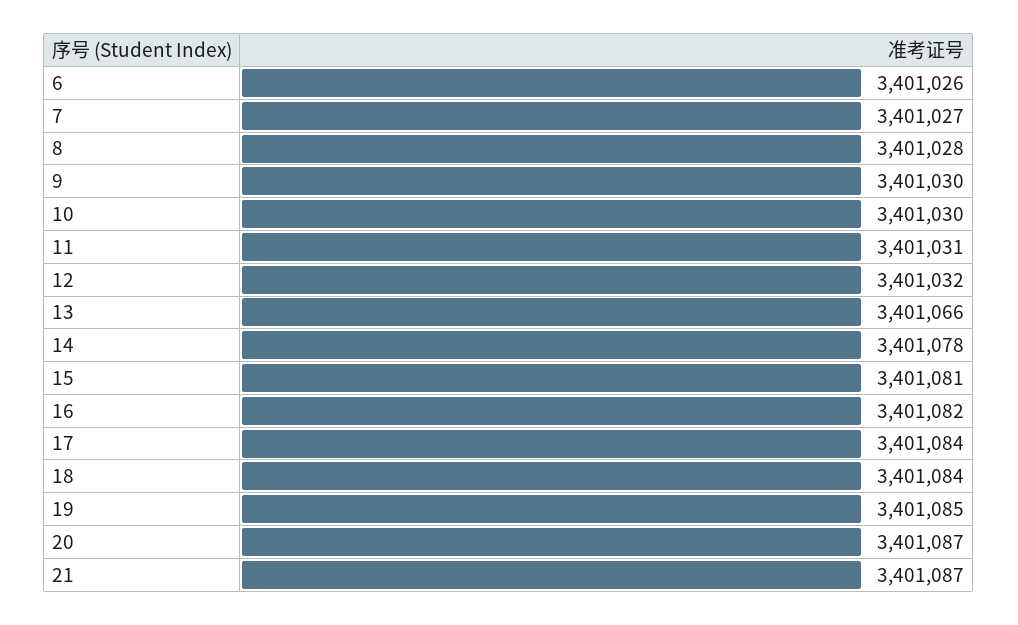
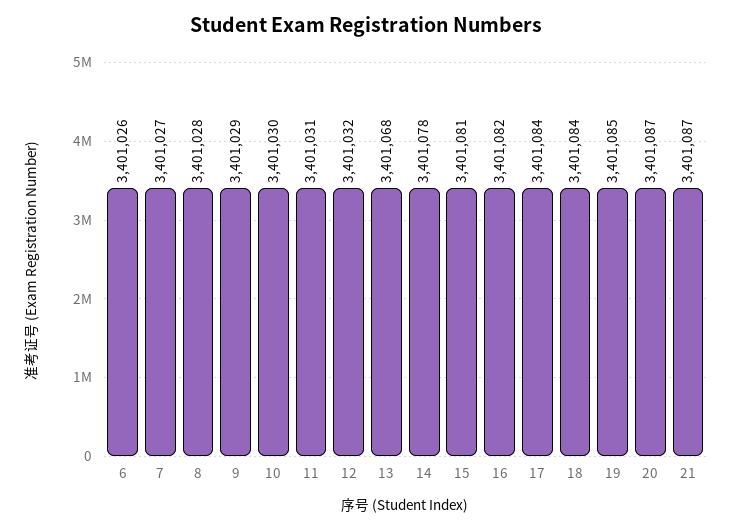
9: 3401030 -> 3401029
13: 3401066 -> 3401068

